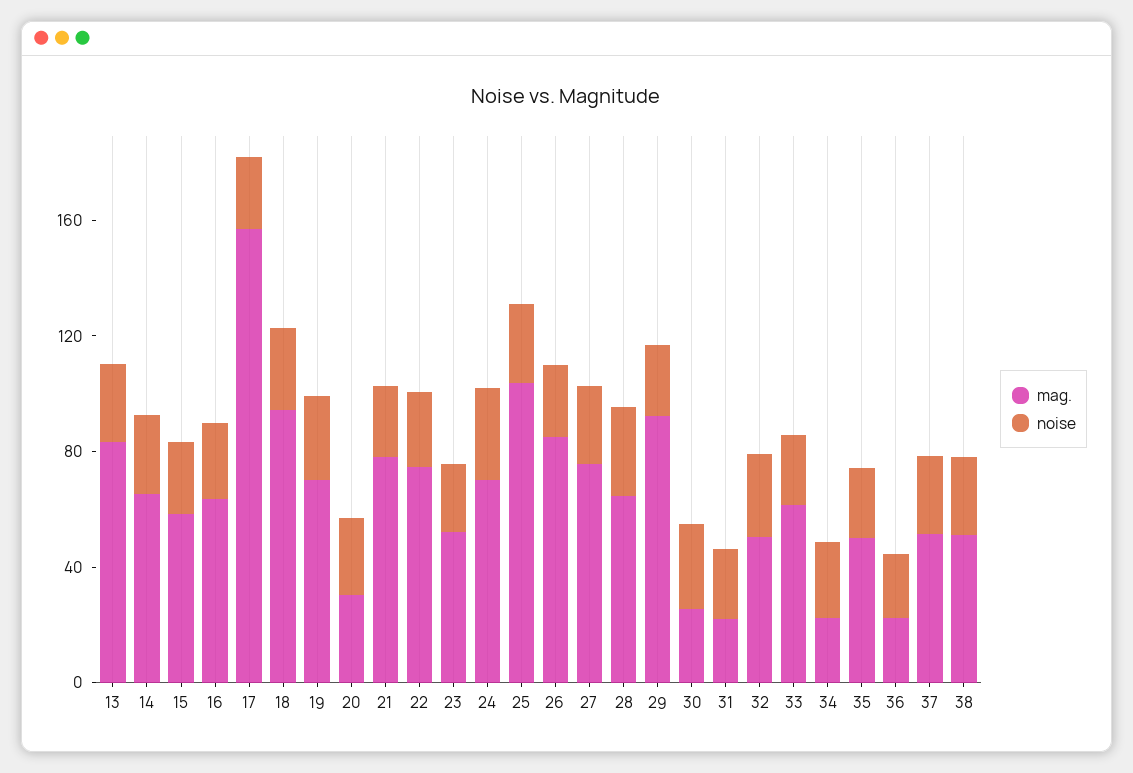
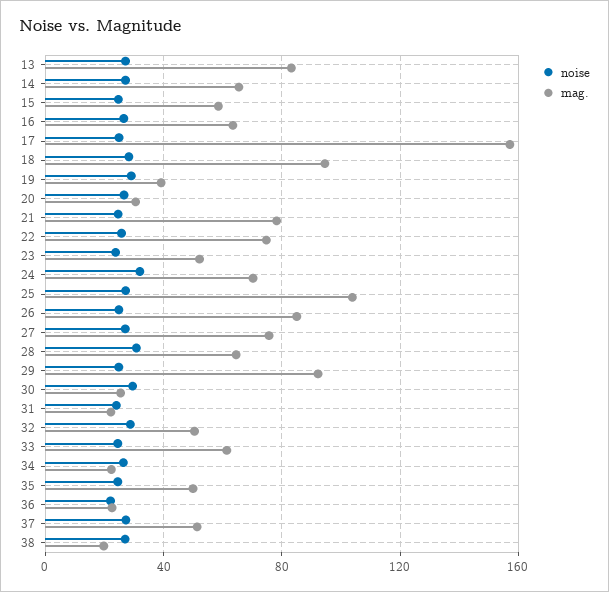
mag., 19: 70 -> 40
mag., 38: 50 -> 20

